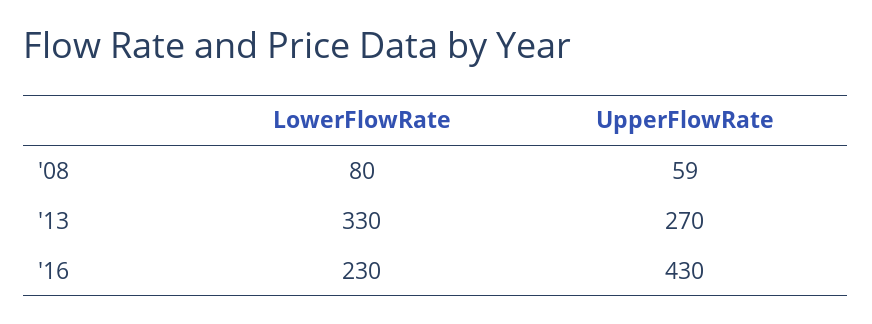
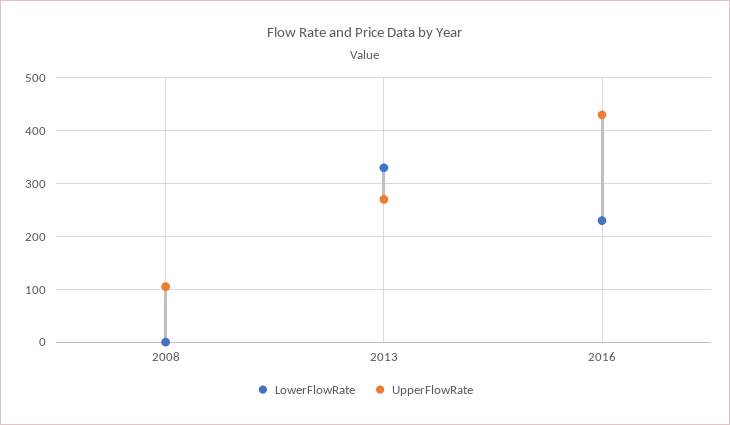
LowerFlowRate, '08: 80 -> 0
UpperFlowRate, '08: 59 -> 100

